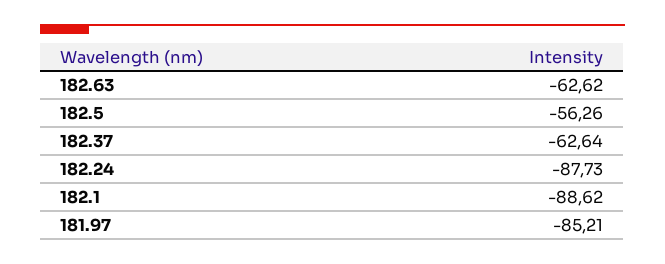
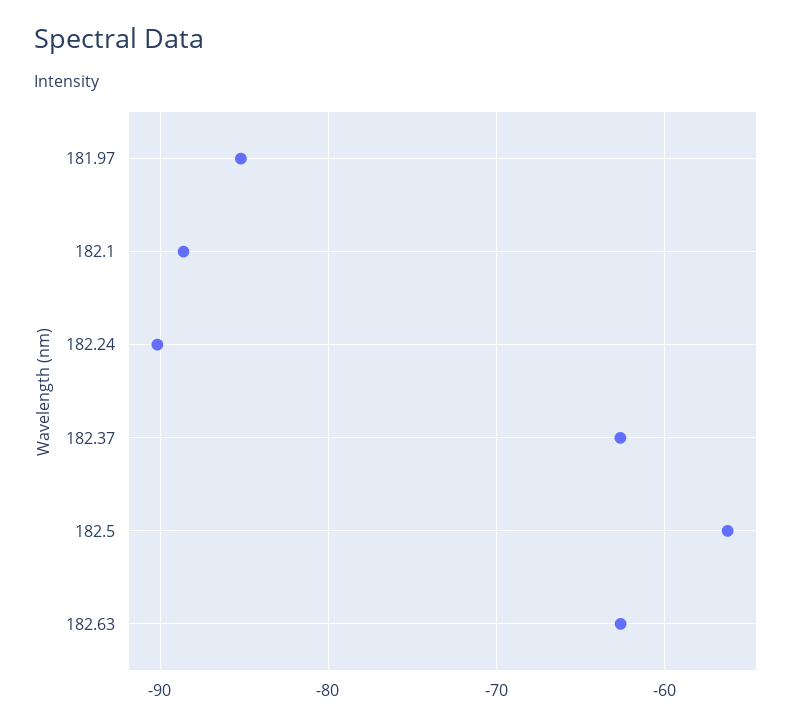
182.24: -87.73 -> -90

